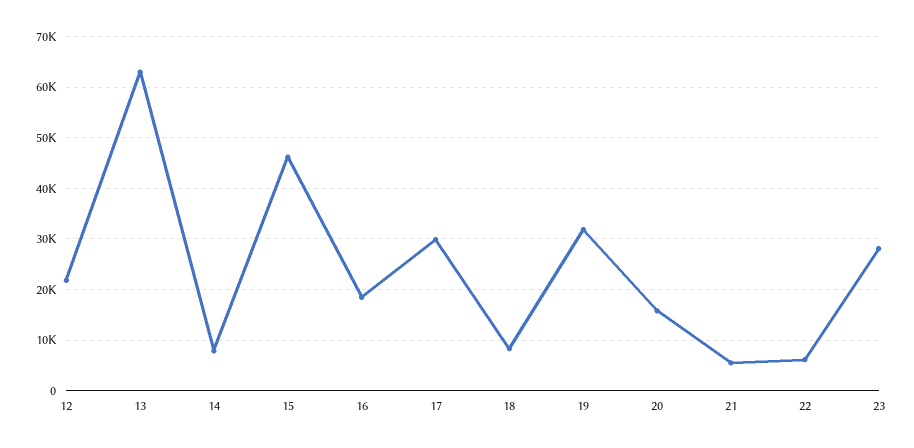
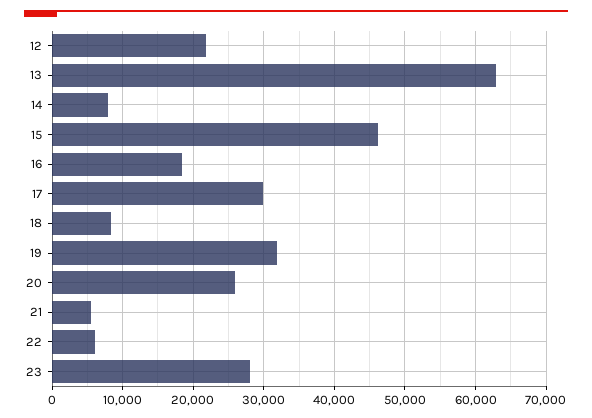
20: 16000 -> 26000

